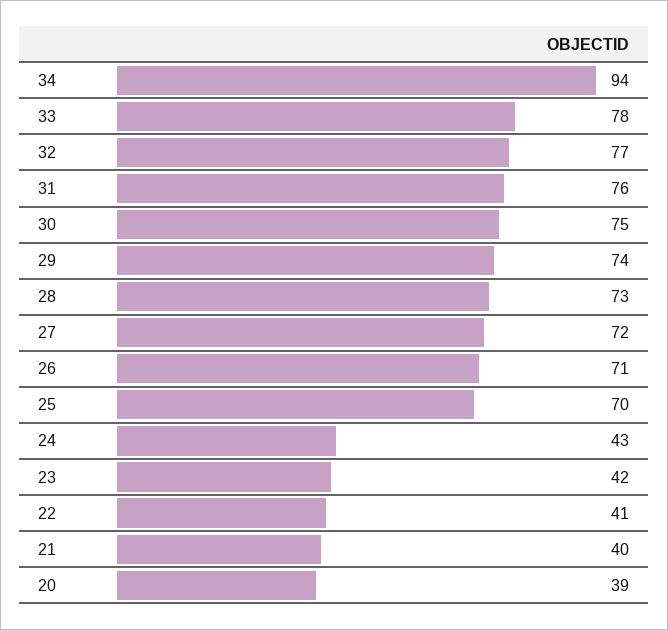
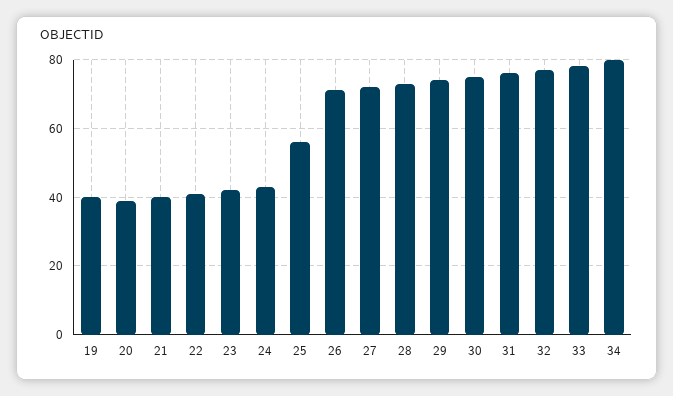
34: 94 -> 80
25: 70 -> 55
19: none -> 40

